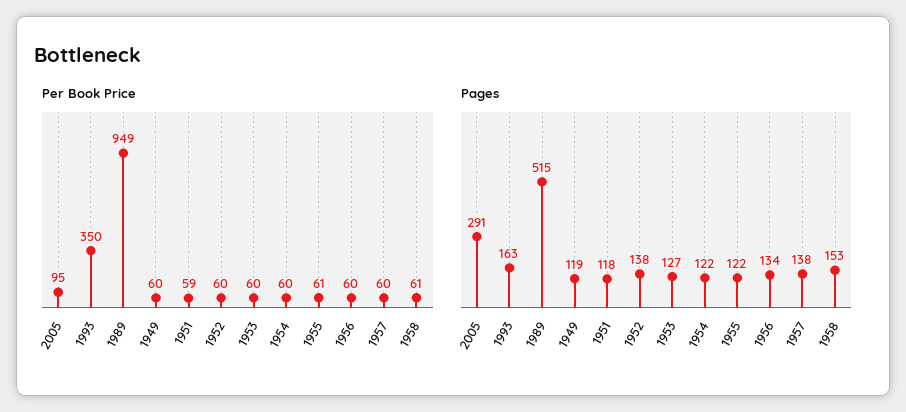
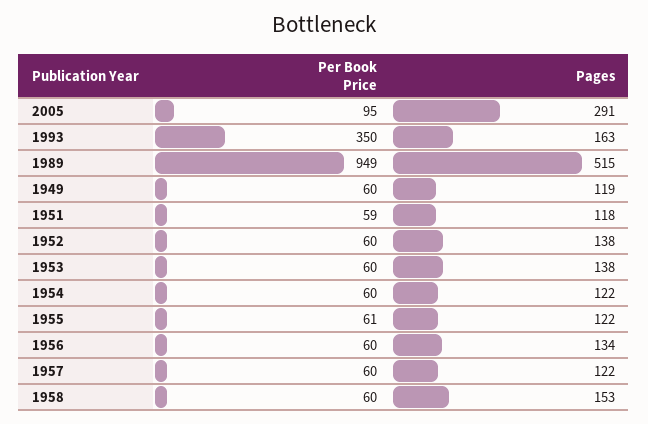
Per Book Price, 1958: 61 -> 60
Pages, 1953: 127 -> 138
Pages, 1957: 138 -> 122

